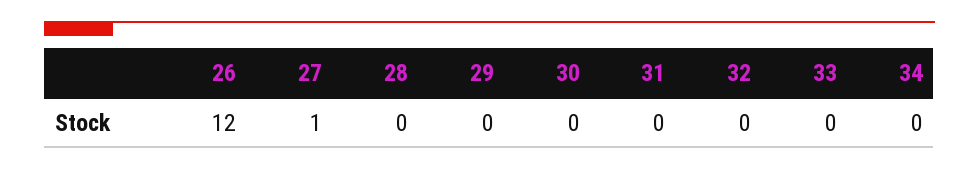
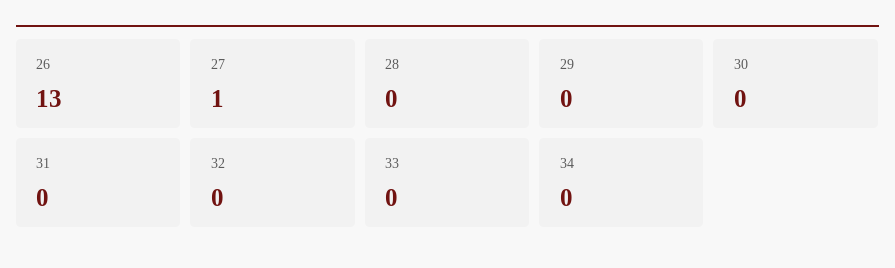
26: 12 -> 13

